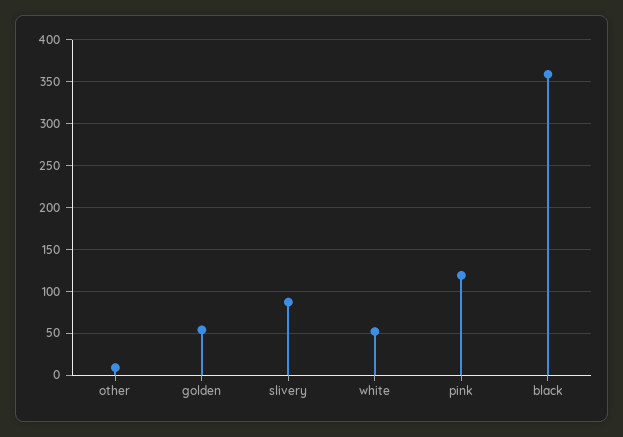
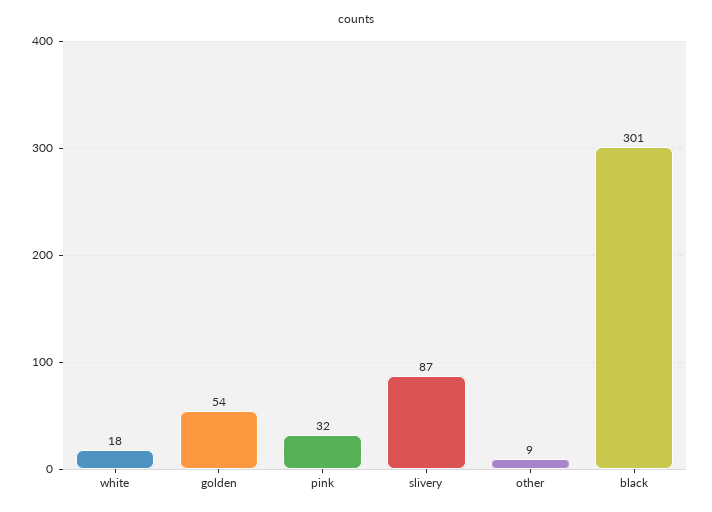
white: 50 -> 18
pink: 120 -> 32
black: 360 -> 301

